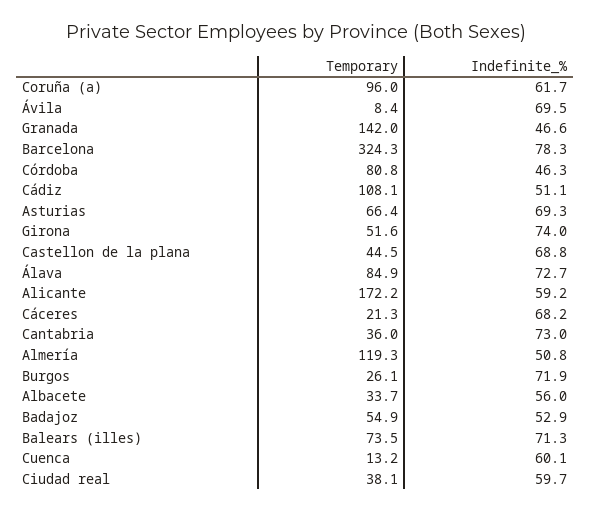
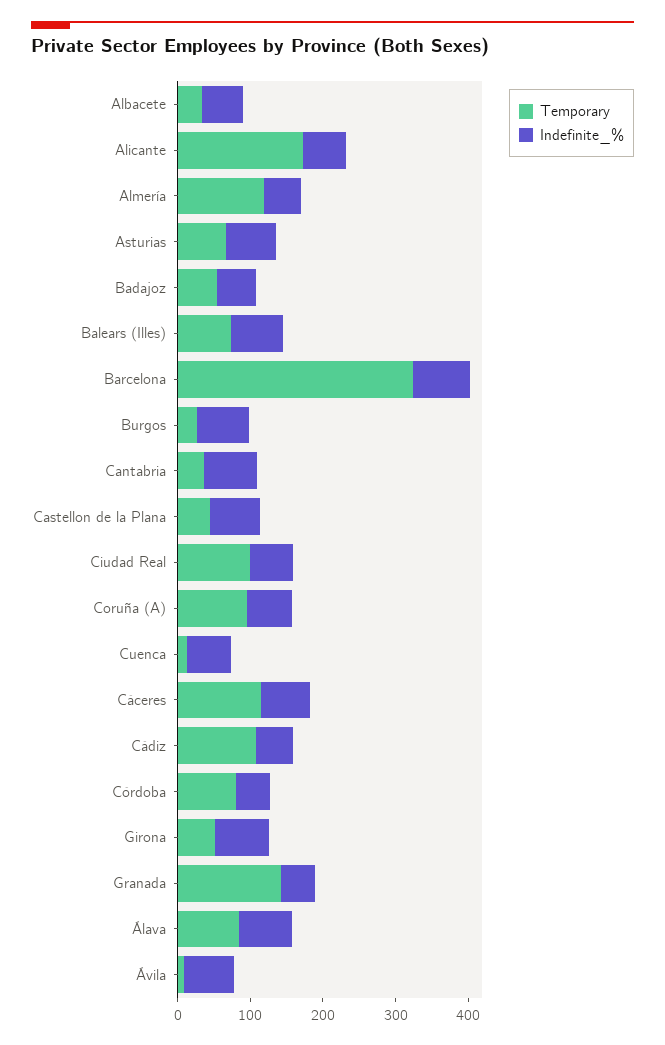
Temporary, Cáceres: 21.3 -> 120
Temporary, Ciudad real: 38.1 -> 100

